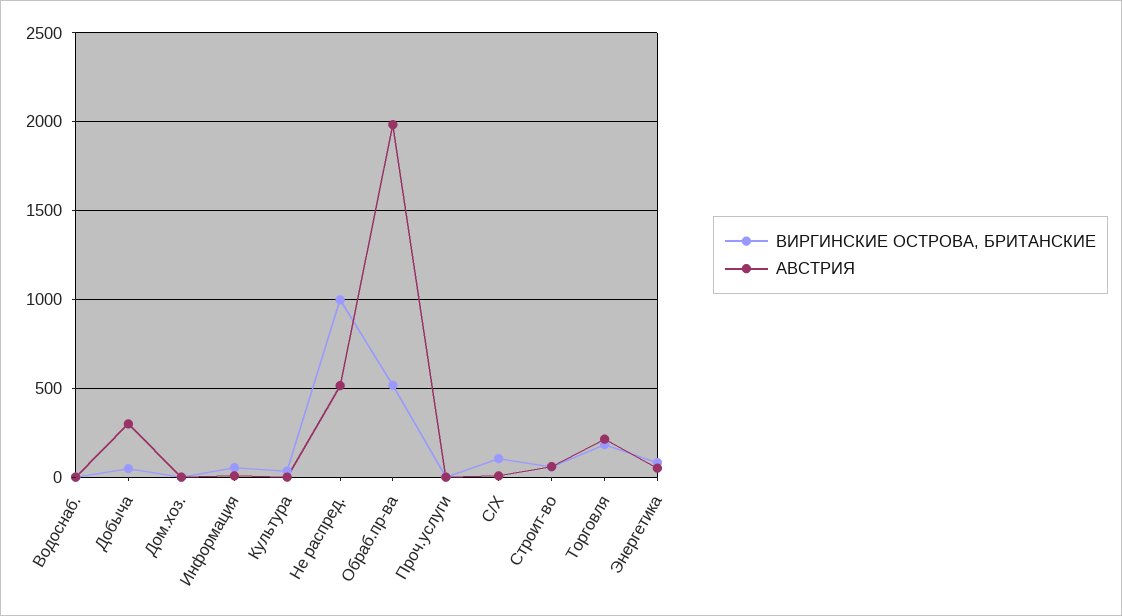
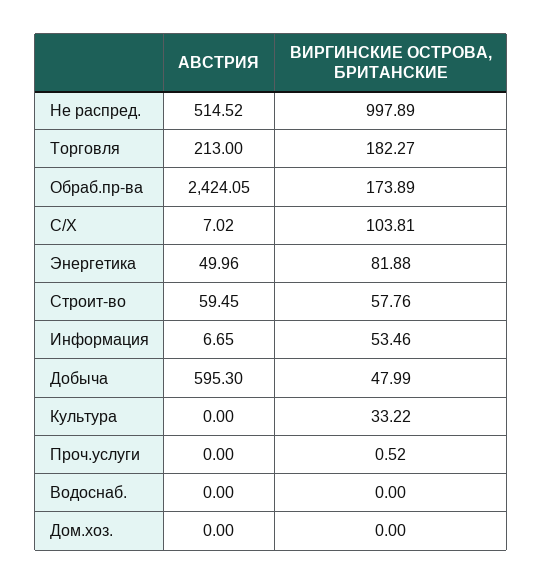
АВСТРИЯ, Добыча: 300 -> 595.3
ВИРГИНСКИЕ ОСТРОВА, БРИТАНСКИЕ, Обраб.пр-ва: 500 -> 173.89
АВСТРИЯ, Обраб.пр-ва: 2000 -> 2424.05

